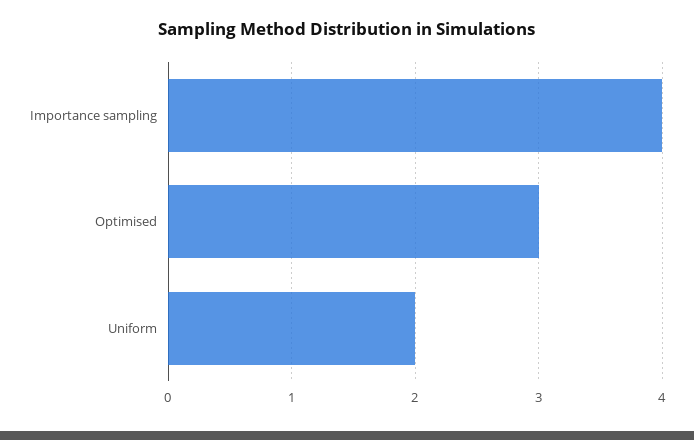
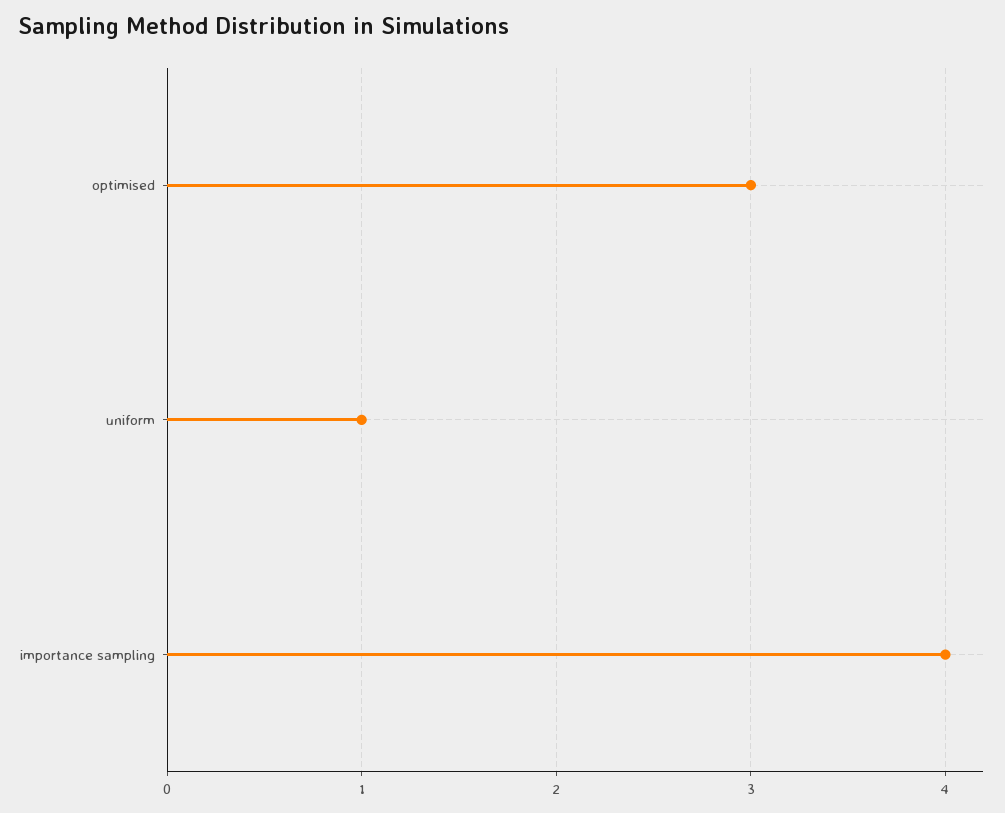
Uniform: 2 -> 1

